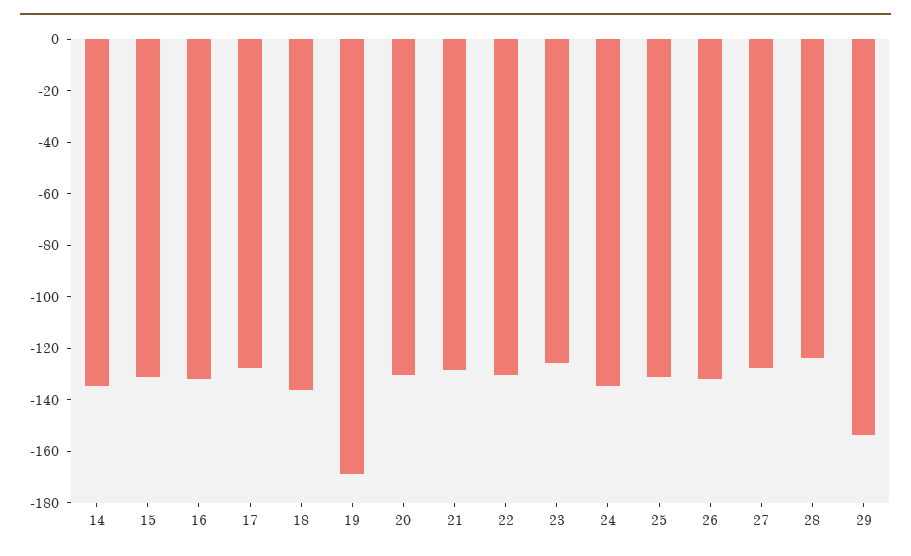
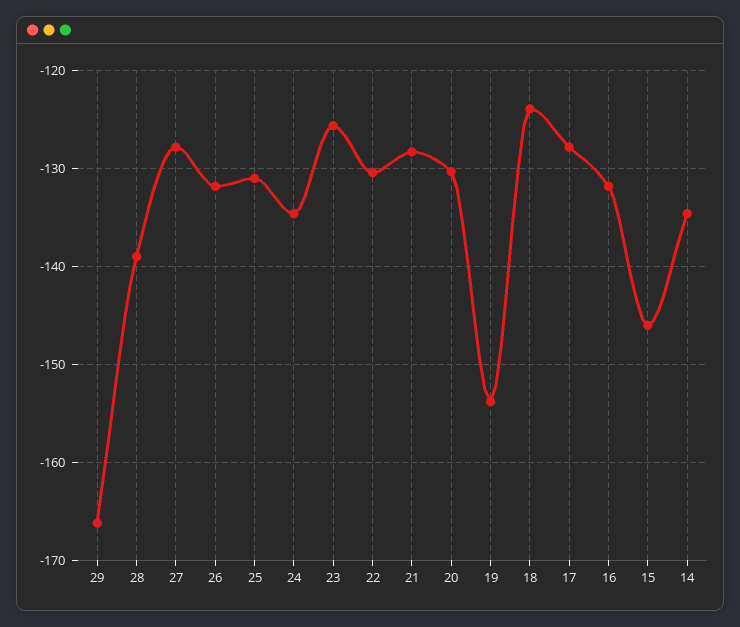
15: -130 -> -146
18: -135 -> -124
19: -170 -> -154
28: -125 -> -139
29: -155 -> -166

